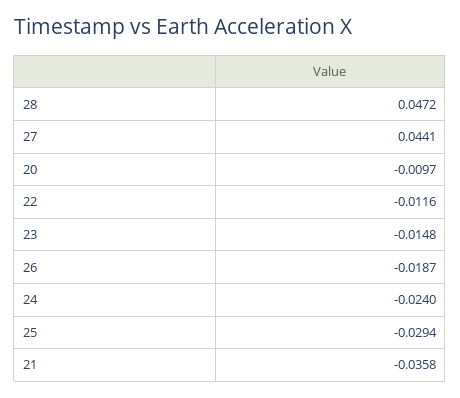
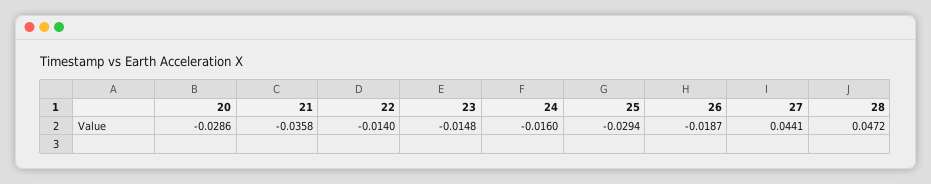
20: -0.0097 -> -0.0286
22: -0.0116 -> -0.014
24: -0.024 -> -0.016

